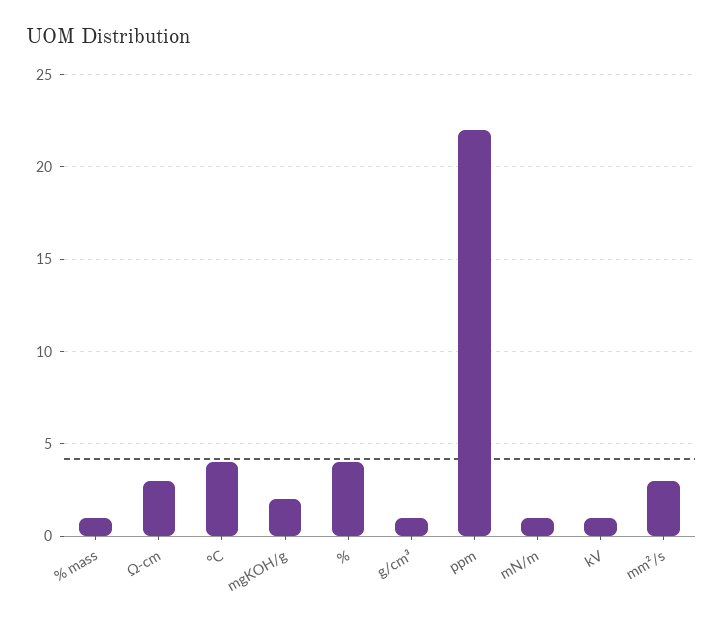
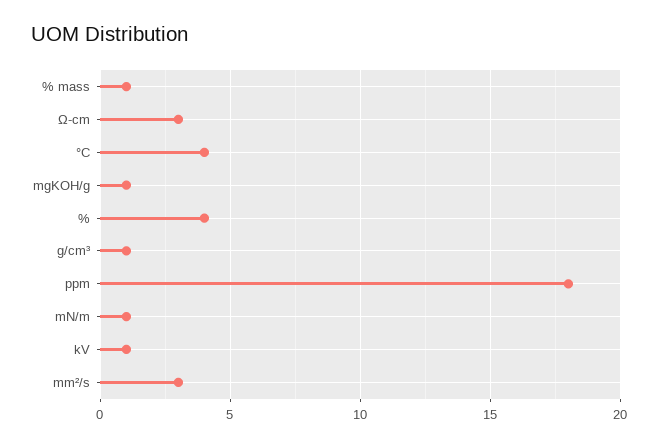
mgKOH/g: 2 -> 1
ppm: 22 -> 18

